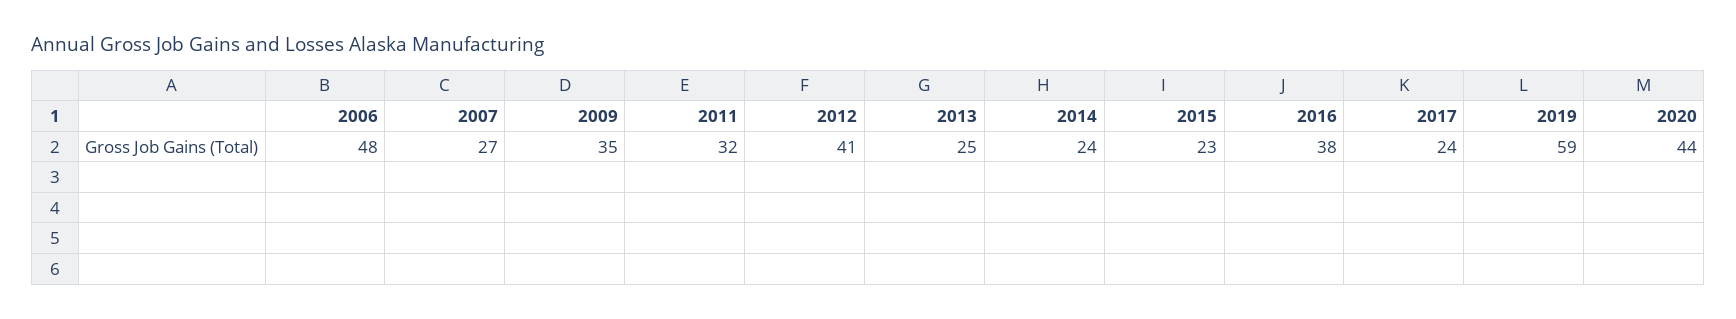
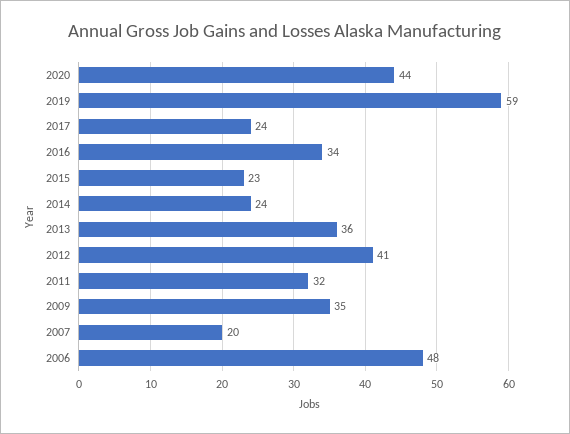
2007: 27 -> 20
2013: 25 -> 36
2016: 38 -> 34

